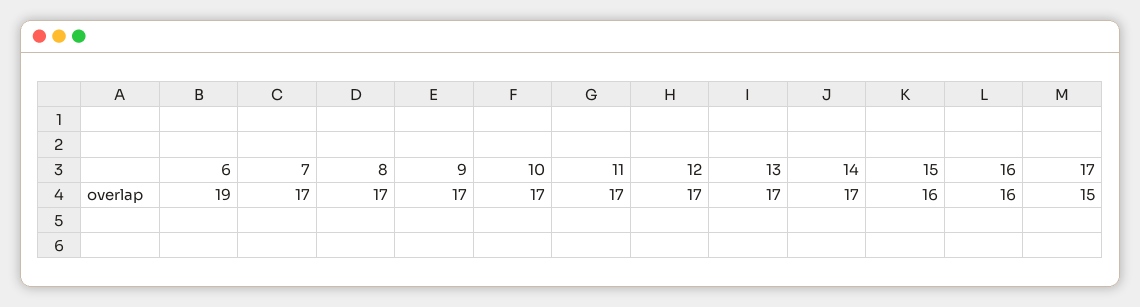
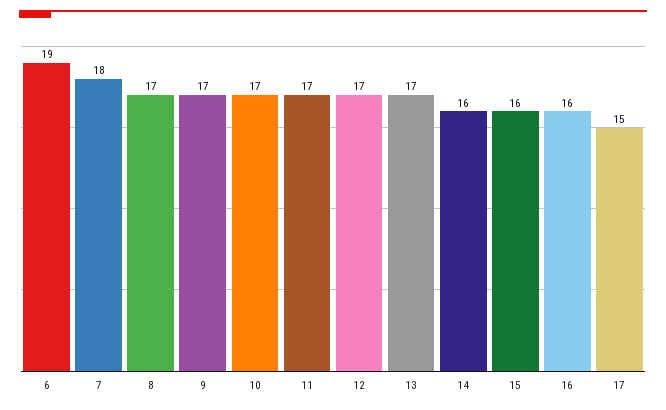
7: 17 -> 18
14: 17 -> 16

